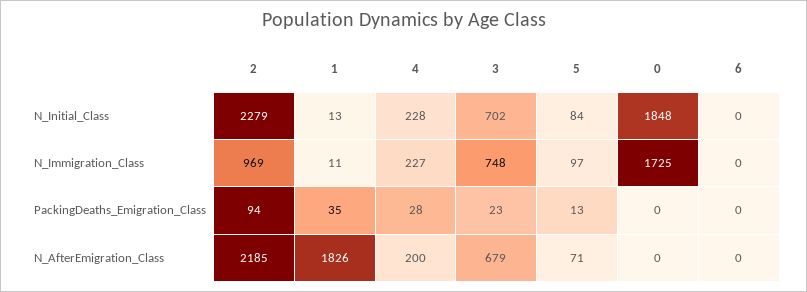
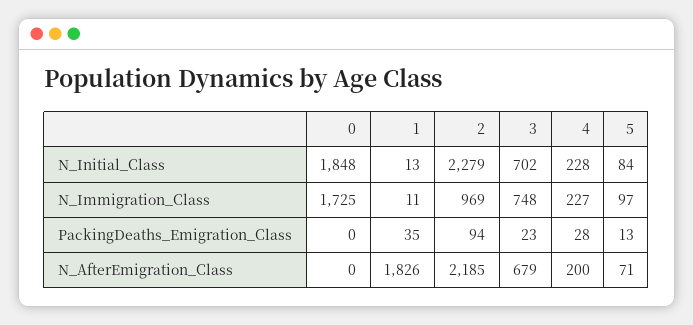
6, N_Initial_Class: 0 -> none
6, N_Immigration_Class: 0 -> none
6, PackingDeaths_Emigration_Class: 0 -> none
6, N_AfterEmigration_Class: 0 -> none

